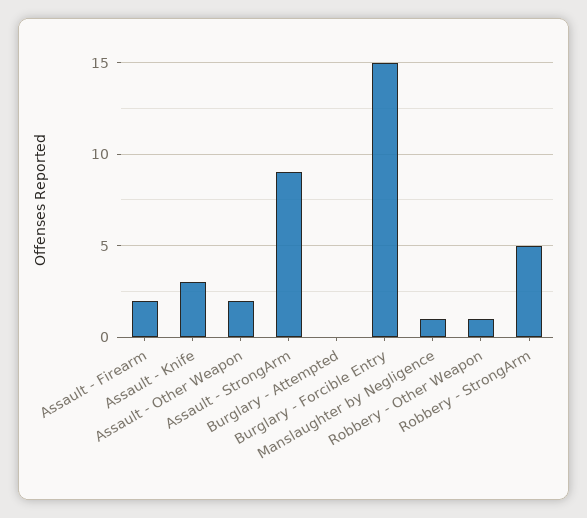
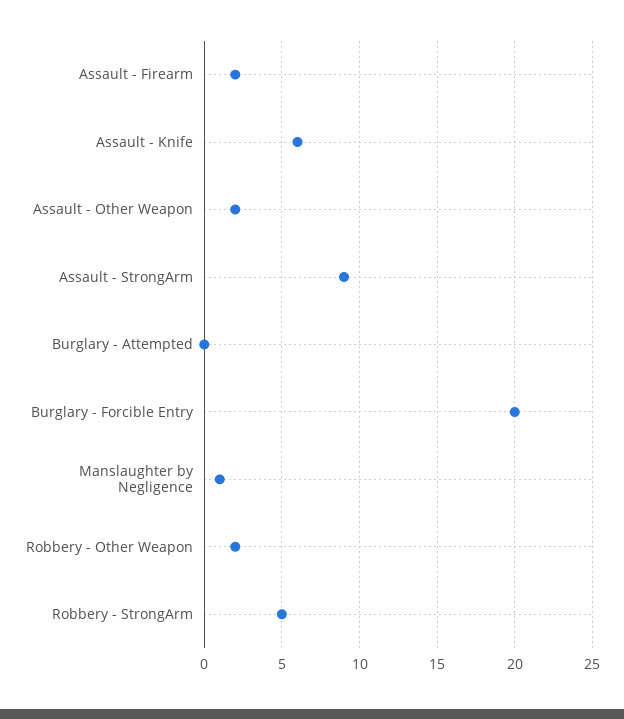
Assault - Knife: 3 -> 6
Burglary - Forcible Entry: 15 -> 20
Robbery - Other Weapon: 1 -> 2

